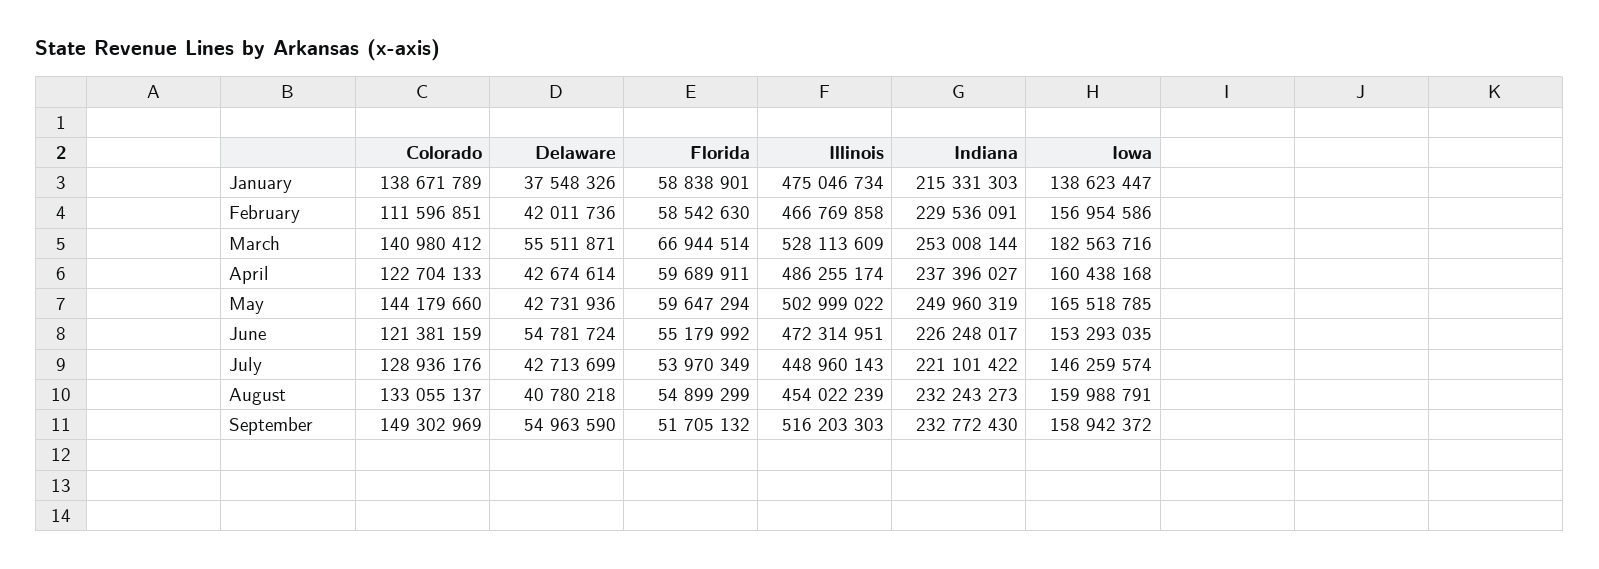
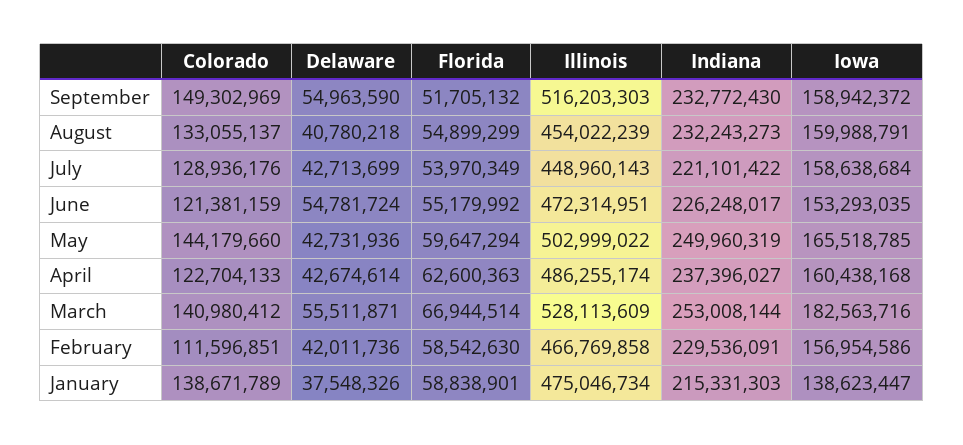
Florida, April: 59689911 -> 62600363
Iowa, July: 146259574 -> 158638684

